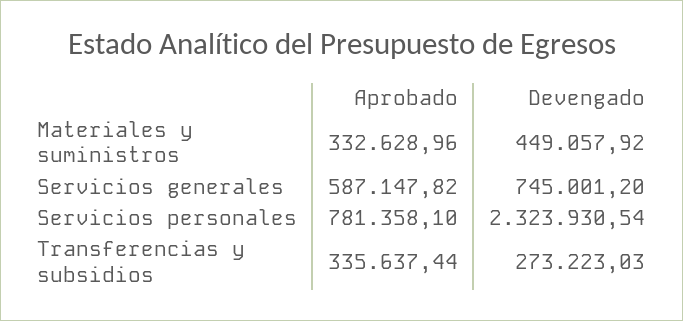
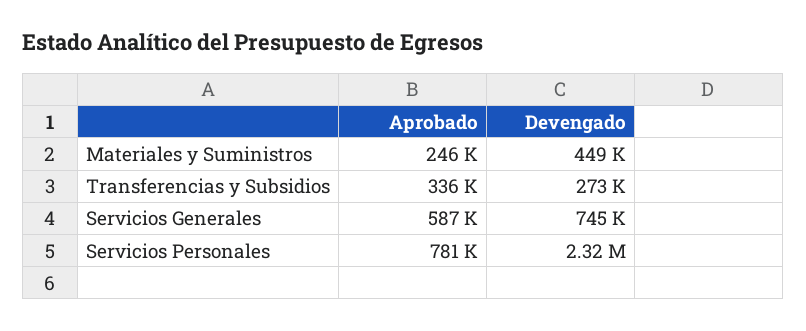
Aprobado, Materiales y suministros: 332628.96 -> 246000

